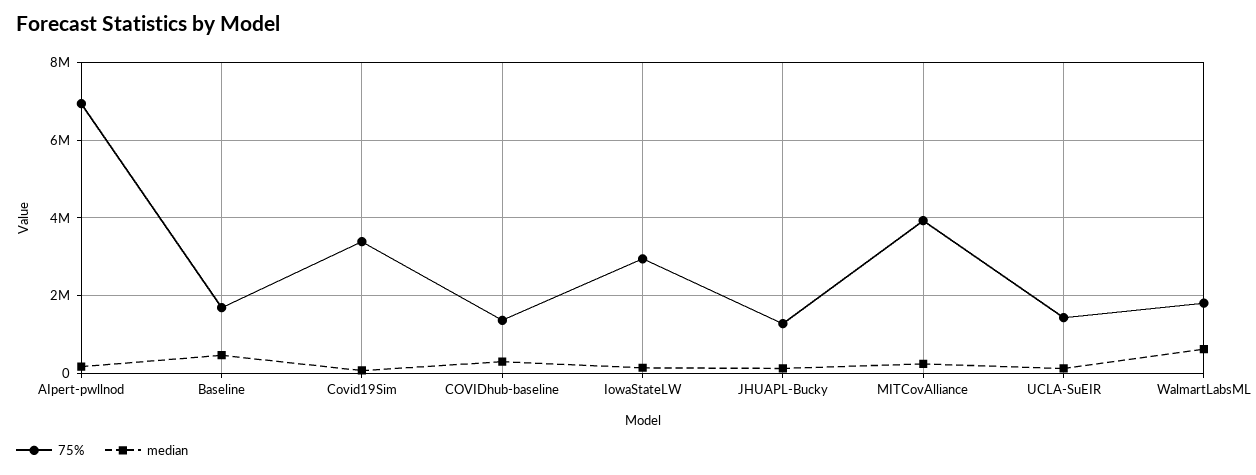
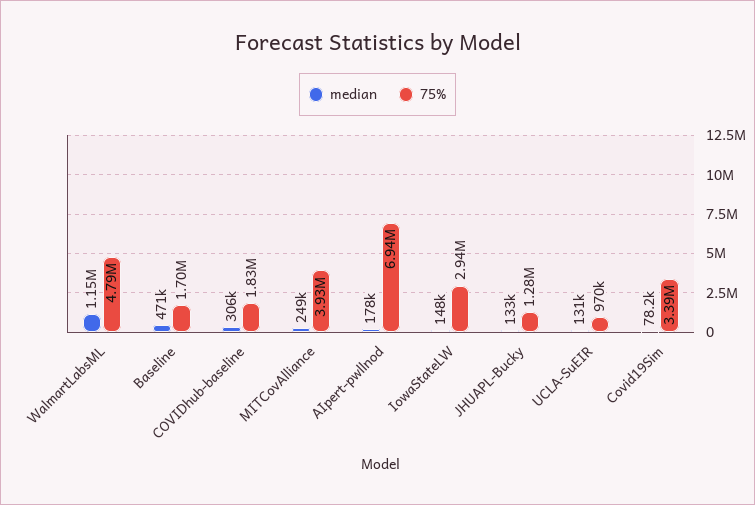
75%, COVIDhub-baseline: 1400000 -> 1830000
75%, UCLA-SuEIR: 1400000 -> 970000
75%, WalmartLabsML: 1800000 -> 4790000
median, WalmartLabsML: 600000 -> 1150000

